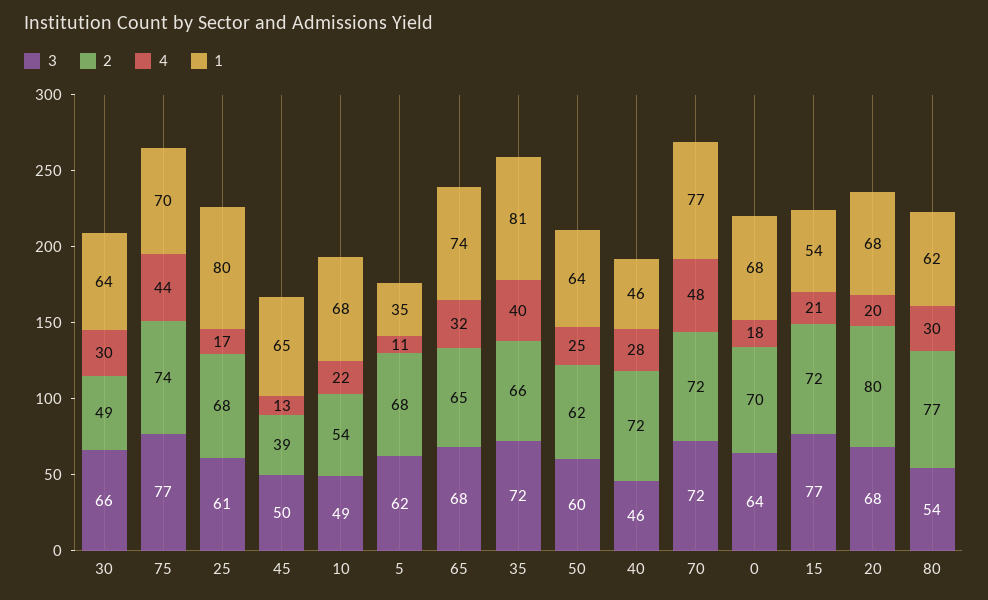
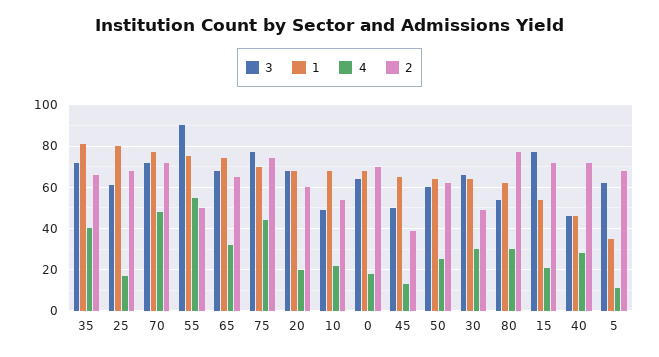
2, 20: 80 -> 60
3, 55: none -> 90
1, 55: none -> 75
4, 55: none -> 55
2, 55: none -> 50

